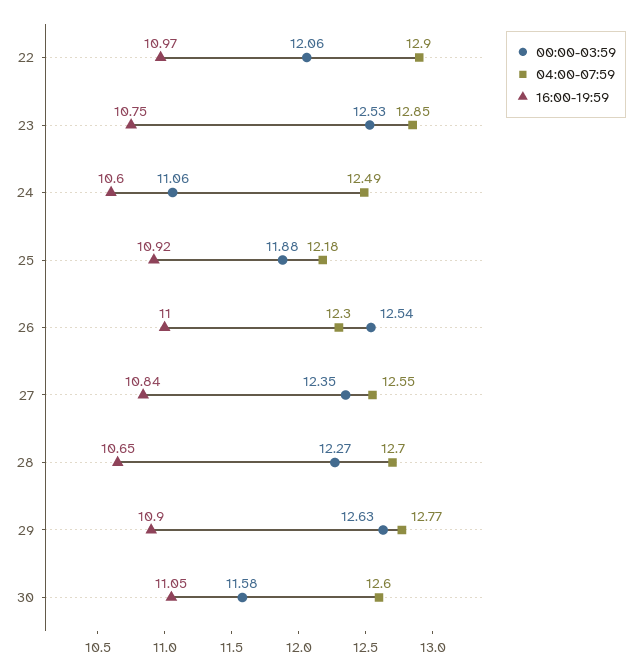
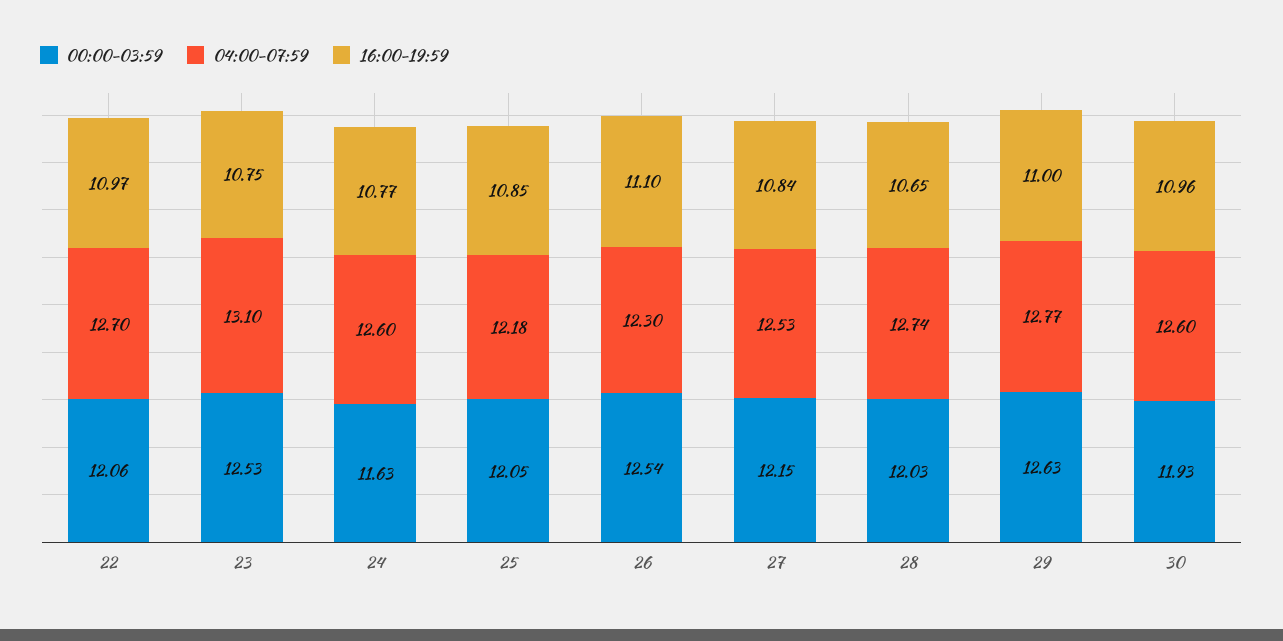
04:00-07:59, 22: 12.9 -> 12.7
04:00-07:59, 23: 12.85 -> 13.1
00:00-03:59, 24: 11.06 -> 11.63
04:00-07:59, 24: 12.49 -> 12.6
16:00-19:59, 24: 10.6 -> 10.77
00:00-03:59, 25: 11.88 -> 12.05
16:00-19:59, 25: 10.92 -> 10.85
16:00-19:59, 26: 11 -> 11.1
00:00-03:59, 27: 12.35 -> 12.15
04:00-07:59, 27: 12.55 -> 12.53
00:00-03:59, 28: 12.27 -> 12.03
04:00-07:59, 28: 12.7 -> 12.74
16:00-19:59, 29: 10.9 -> 11
00:00-03:59, 30: 11.58 -> 11.93
16:00-19:59, 30: 11.05 -> 10.96

